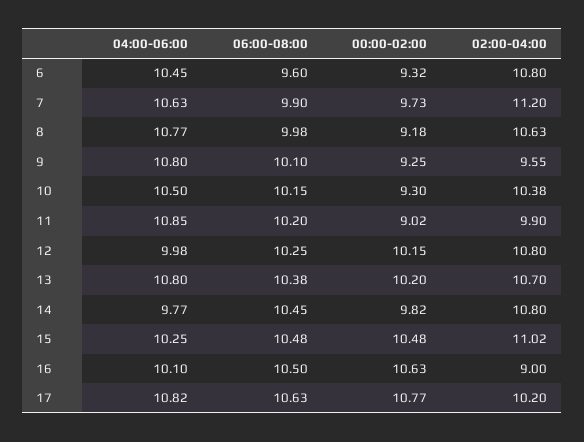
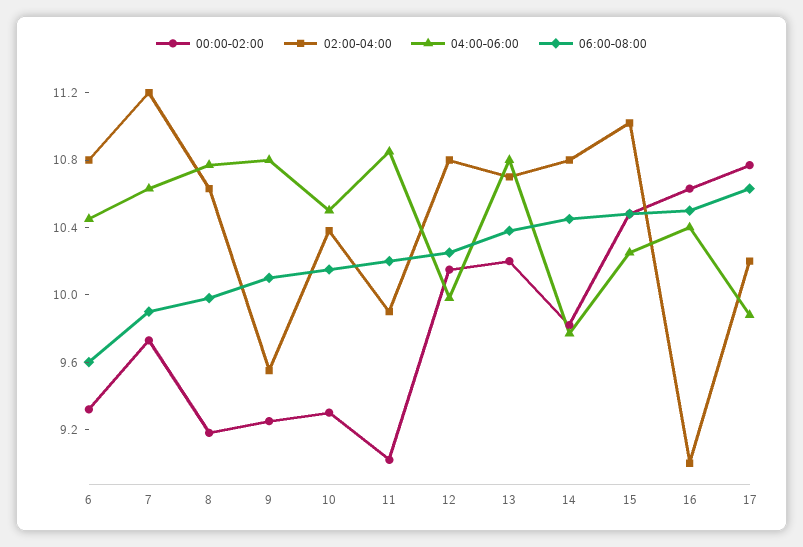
04:00-06:00, 16: 10.1 -> 10.4
04:00-06:00, 17: 10.82 -> 9.9

